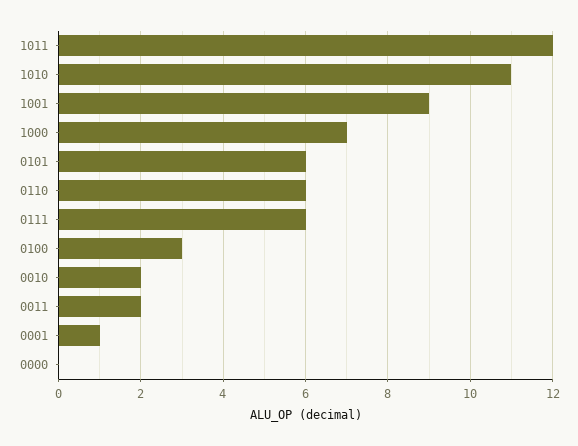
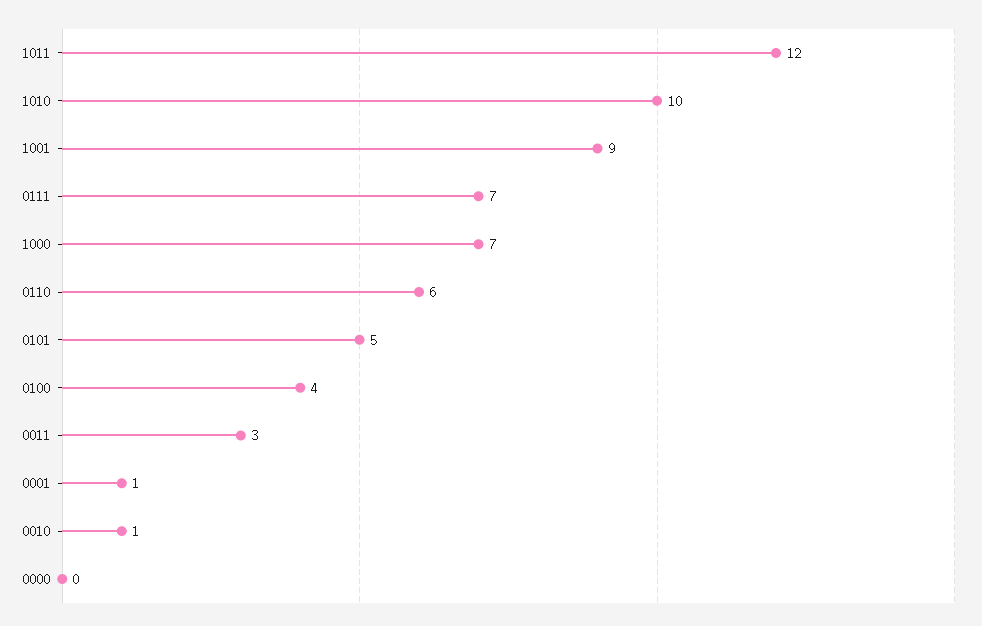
1010: 11 -> 10
0101: 6 -> 5
0111: 6 -> 7
0100: 3 -> 4
0010: 2 -> 1
0011: 2 -> 3

